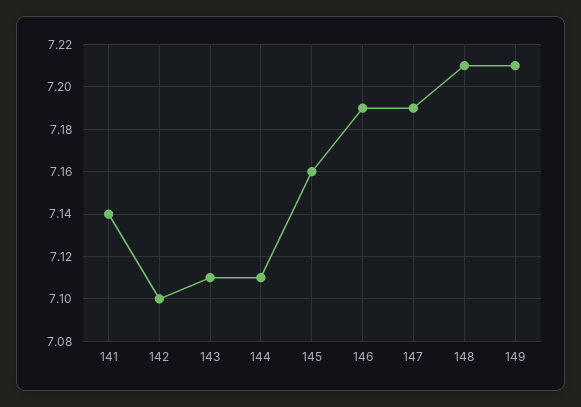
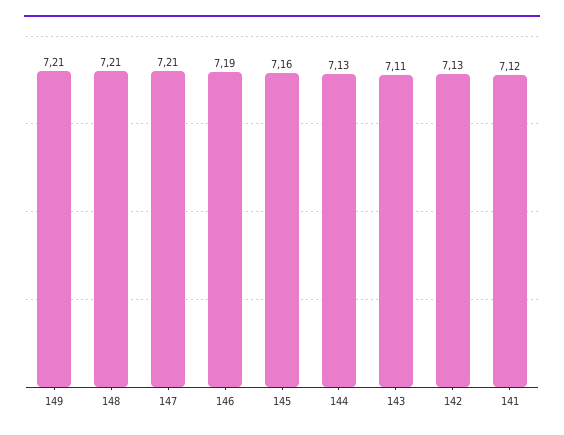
141: 7.14 -> 7.12
142: 7.1 -> 7.13
144: 7.11 -> 7.13
147: 7.19 -> 7.21

